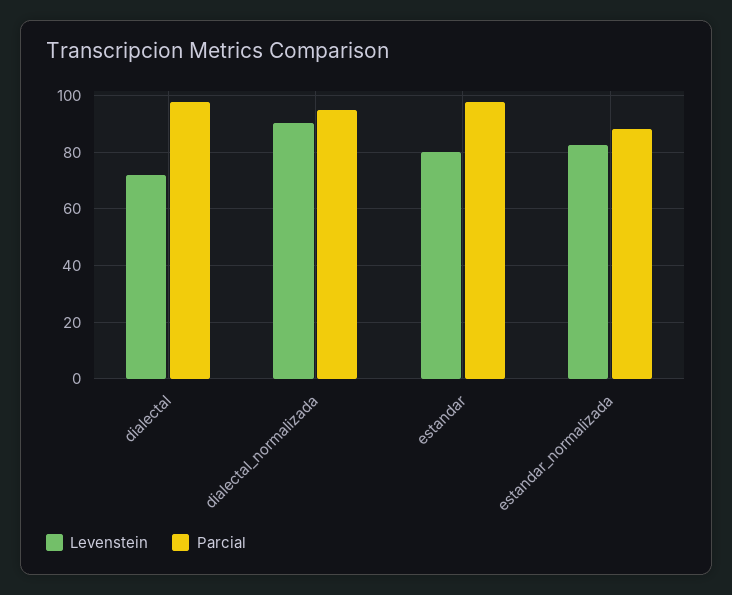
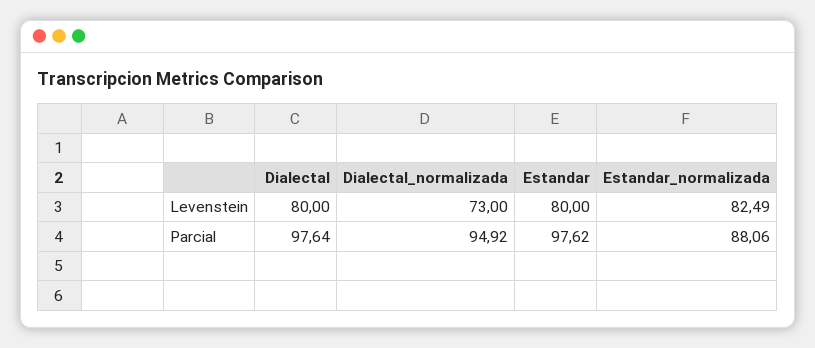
Levenstein, dialectal: 72.5 -> 80
Levenstein, dialectal_normalizada: 90 -> 73

